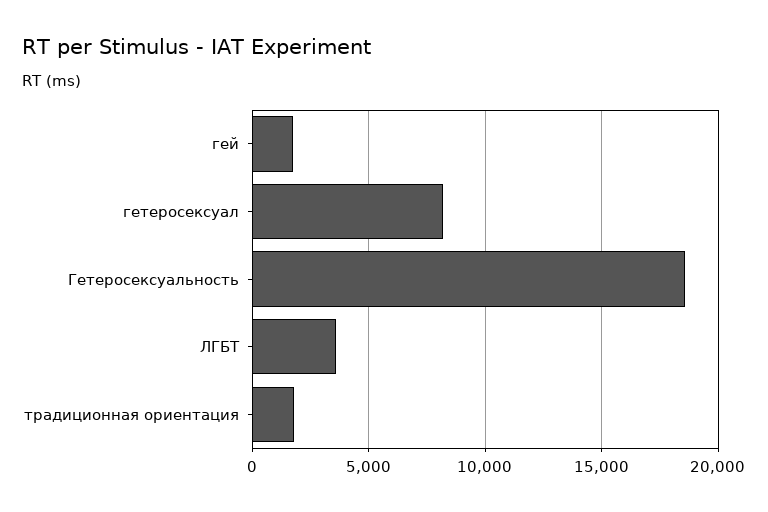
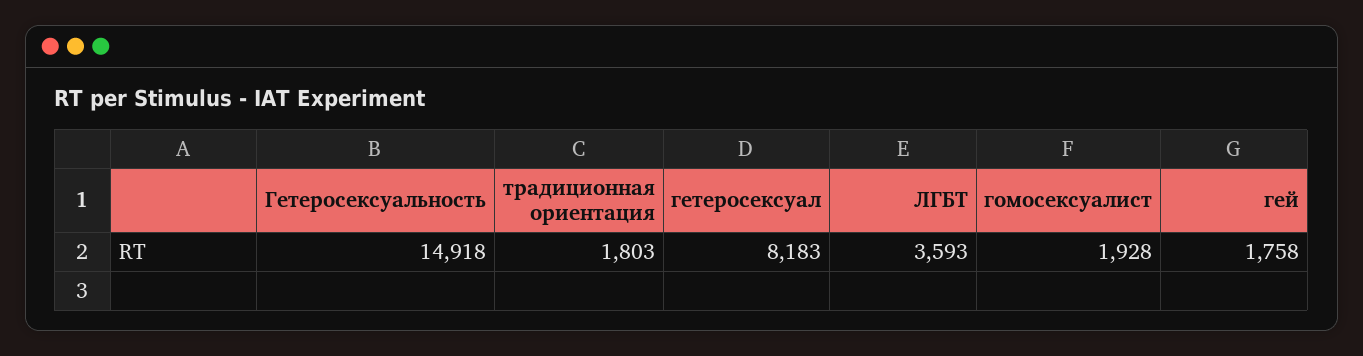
Гетеросексуальность: 18500 -> 14918
гомосексуалист: none -> 1928

